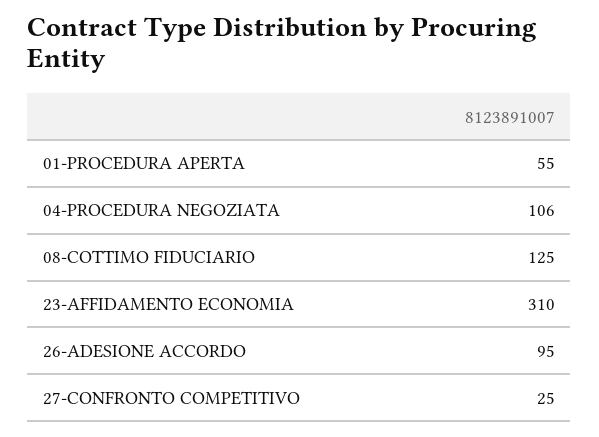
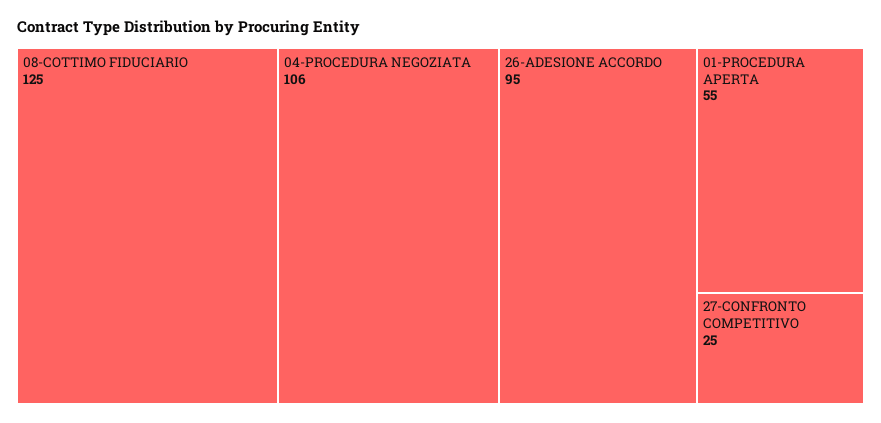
23-AFFIDAMENTO ECONOMIA: 310 -> none

